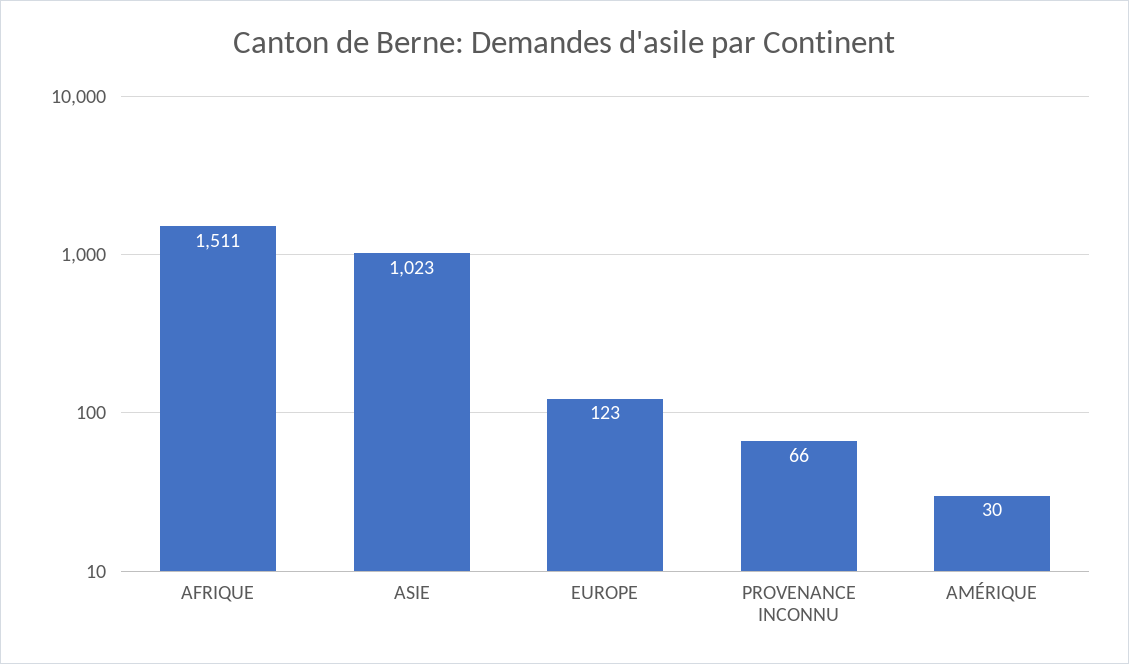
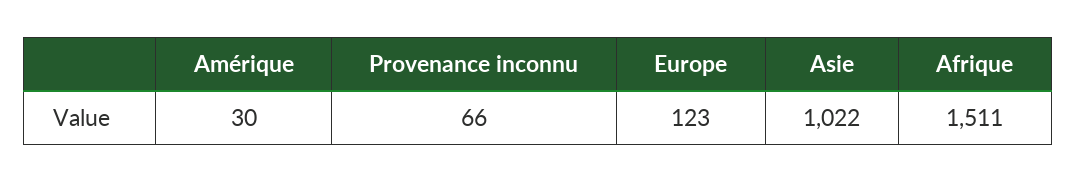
ASIE: 1023 -> 1022

